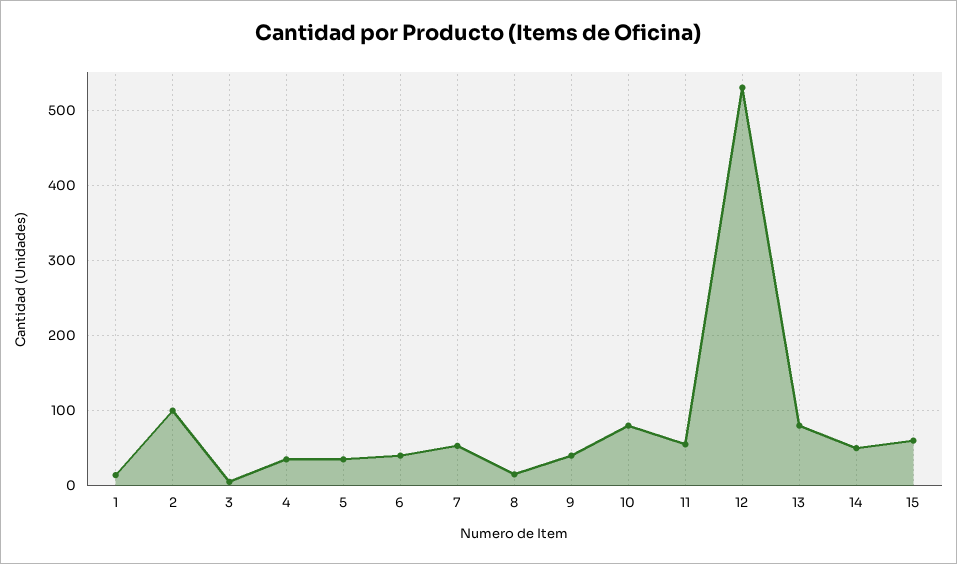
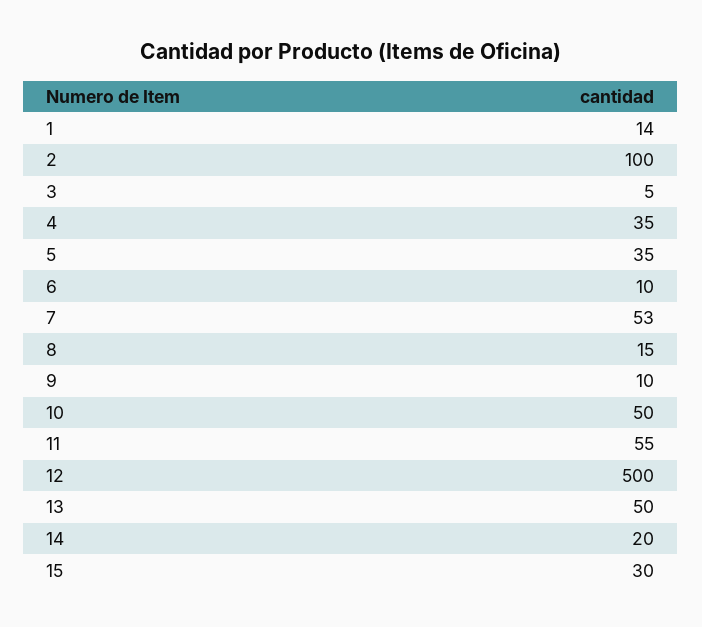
6: 40 -> 10
9: 40 -> 10
10: 80 -> 50
12: 530 -> 500
13: 80 -> 50
14: 50 -> 20
15: 60 -> 30

